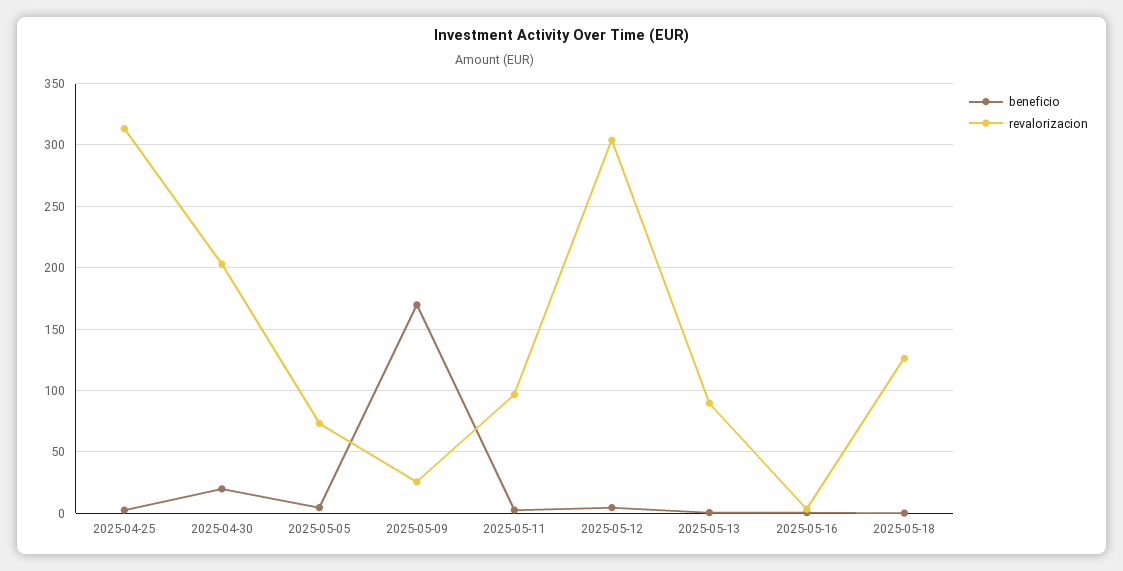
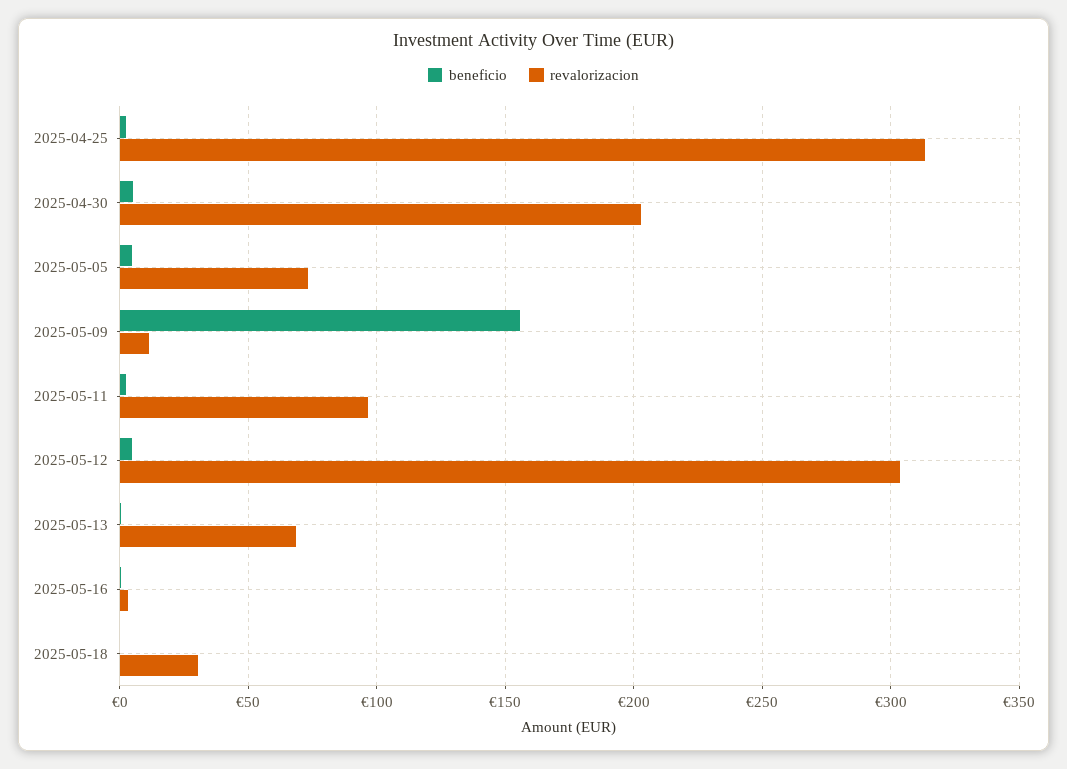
beneficio, 2025-04-30: 20 -> 5
beneficio, 2025-05-09: 170 -> 155
revalorizacion, 2025-05-09: 25 -> 10
revalorizacion, 2025-05-13: 90 -> 70
revalorizacion, 2025-05-18: 125 -> 30

